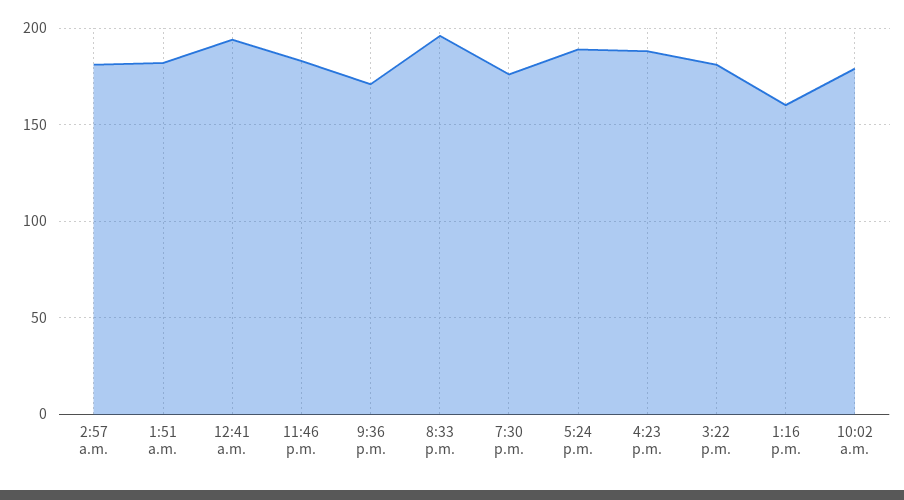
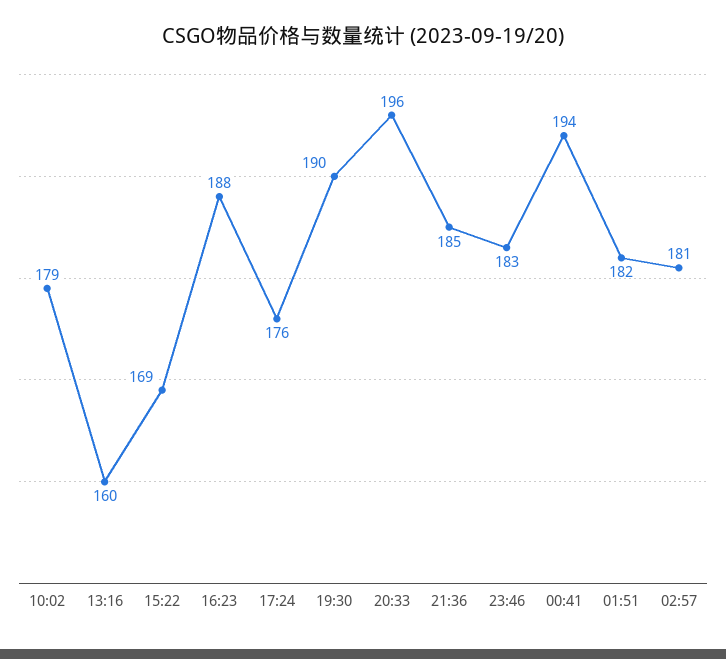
9:36 p.m.: 170 -> 185
7:30 p.m.: 175 -> 190
5:24 p.m.: 190 -> 176
3:22 p.m.: 180 -> 169

